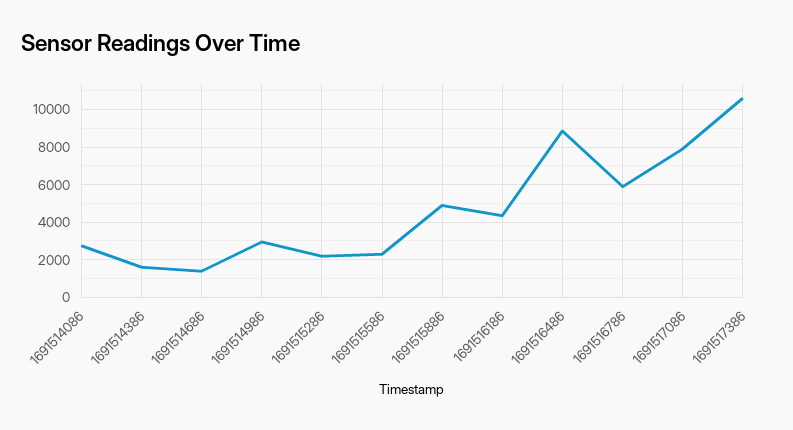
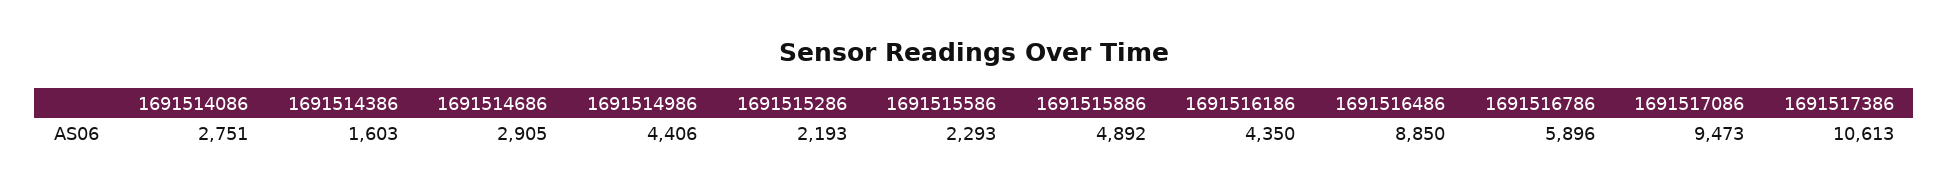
1691514686: 1500 -> 2905
1691514986: 3000 -> 4406
1691517086: 8000 -> 9473

